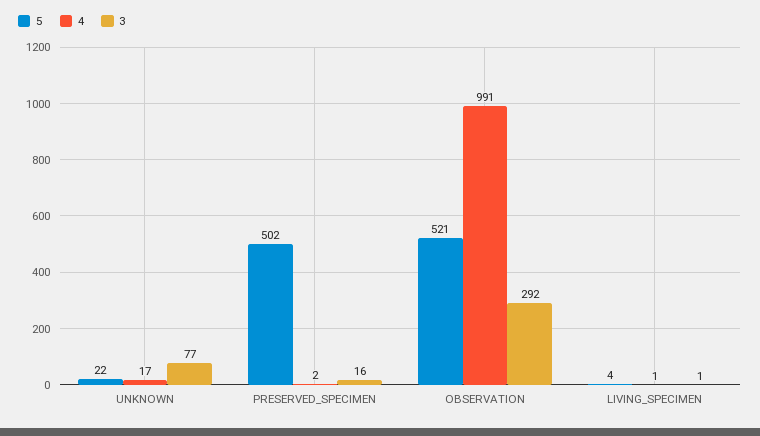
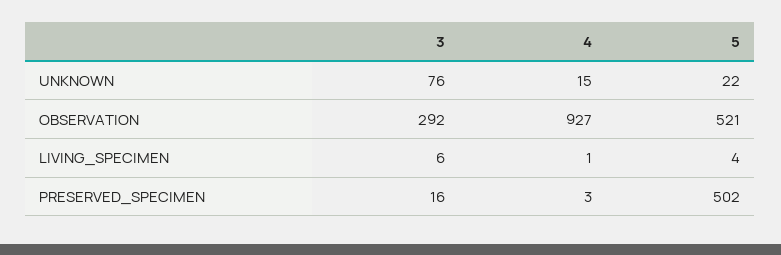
4, UNKNOWN: 17 -> 15
3, UNKNOWN: 77 -> 76
4, PRESERVED_SPECIMEN: 2 -> 3
4, OBSERVATION: 991 -> 927
3, LIVING_SPECIMEN: 1 -> 6

